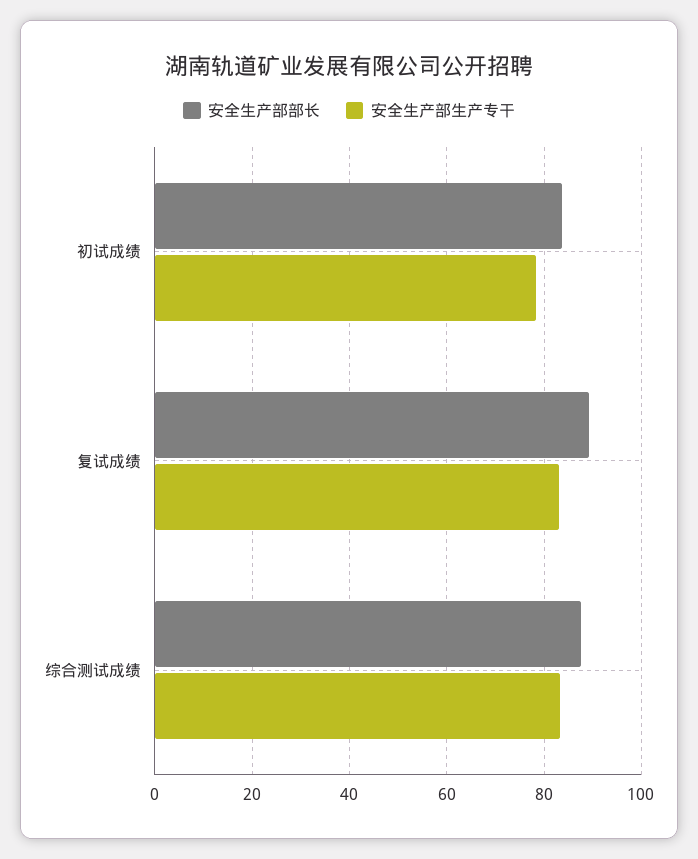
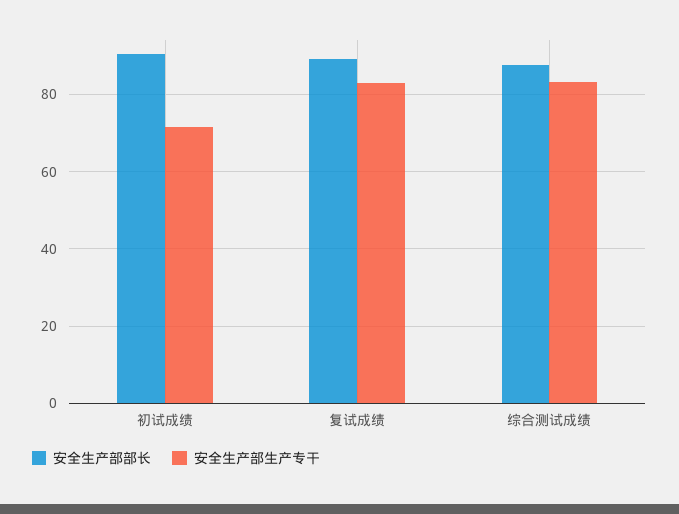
安全生产部部长, 初试成绩: 84 -> 90
安全生产部生产专干, 初试成绩: 78 -> 72

